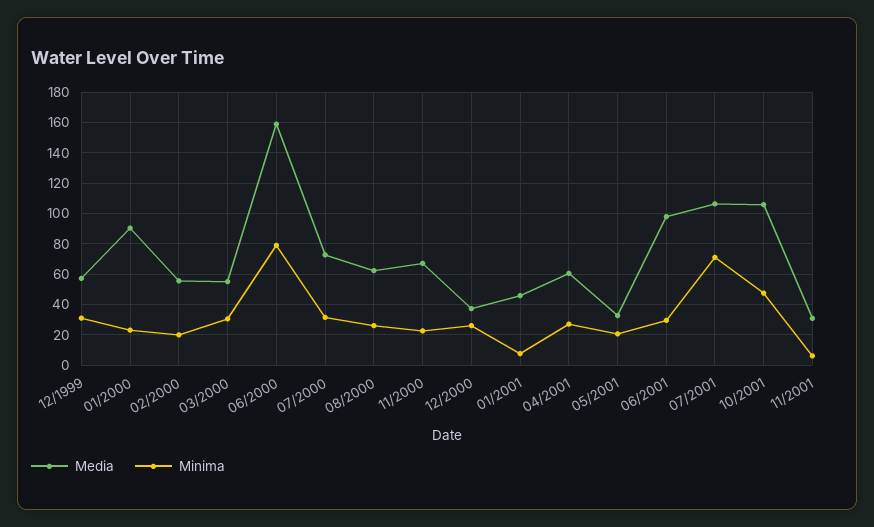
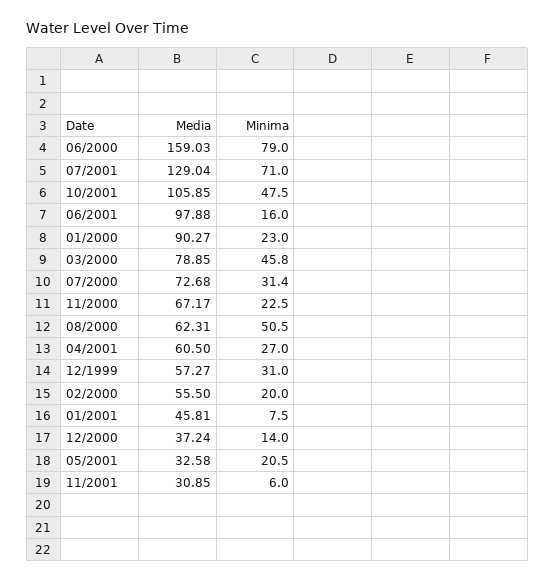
Media, 03/2000: 55 -> 78.85
Minima, 03/2000: 30 -> 45.8
Minima, 08/2000: 25 -> 50.5
Minima, 12/2000: 25 -> 14
Minima, 06/2001: 30 -> 16
Media, 07/2001: 105 -> 129.04

